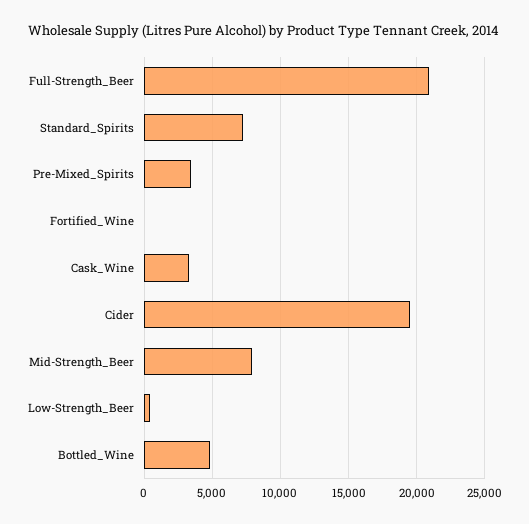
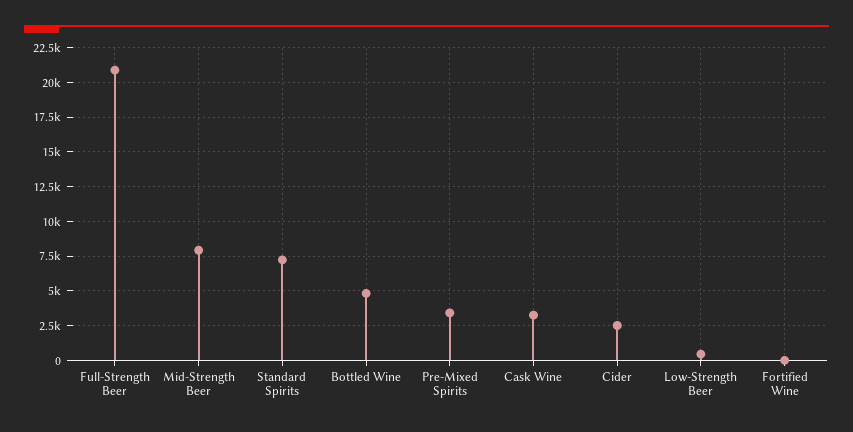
Cider: 19500 -> 2500

